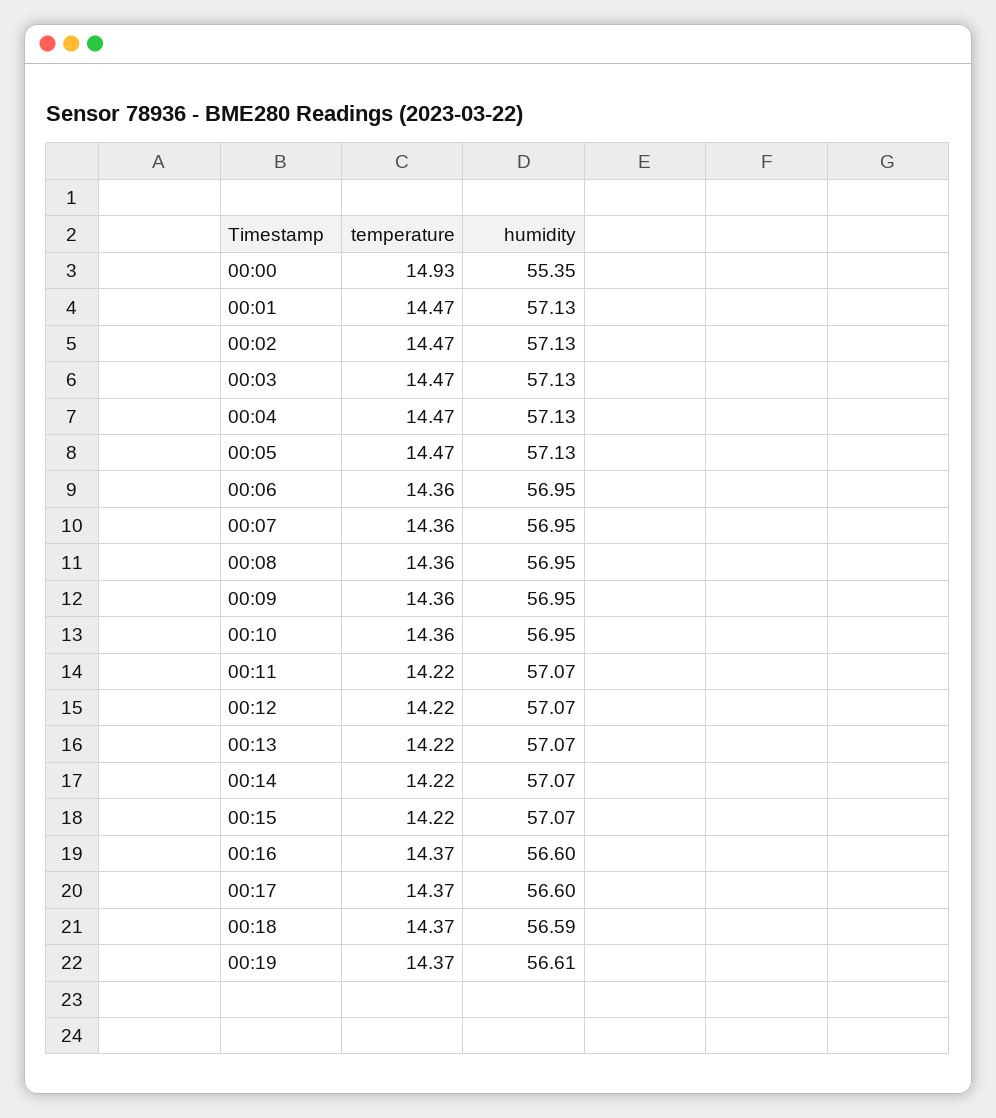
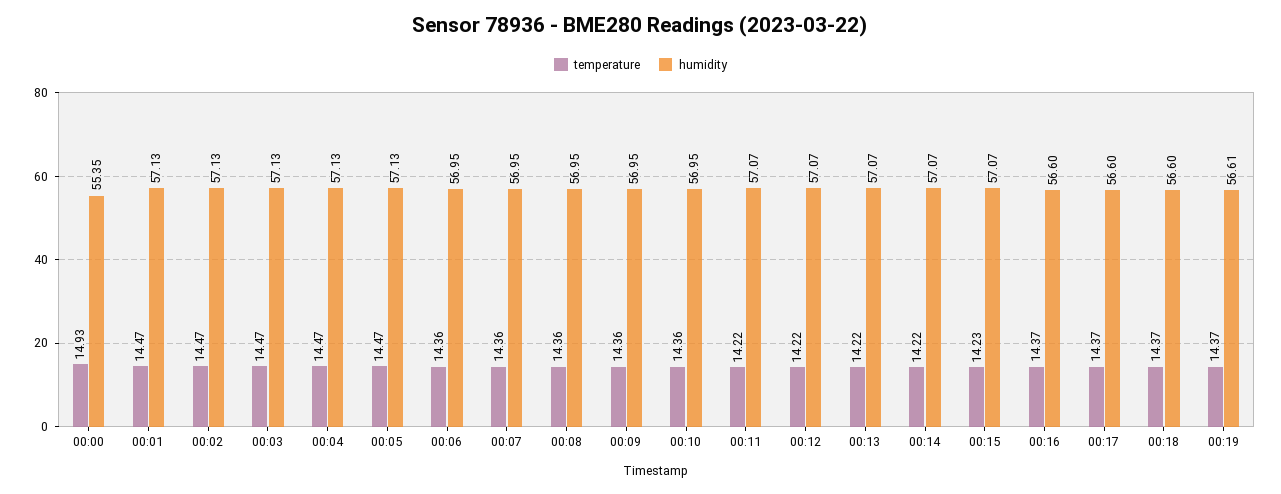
temperature, 00:15: 14.22 -> 14.23
humidity, 00:18: 56.59 -> 56.6

